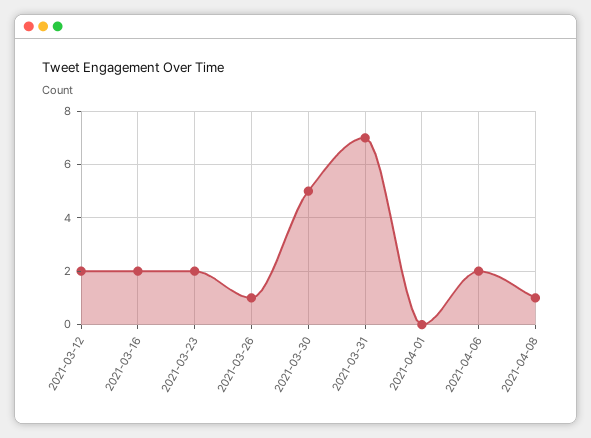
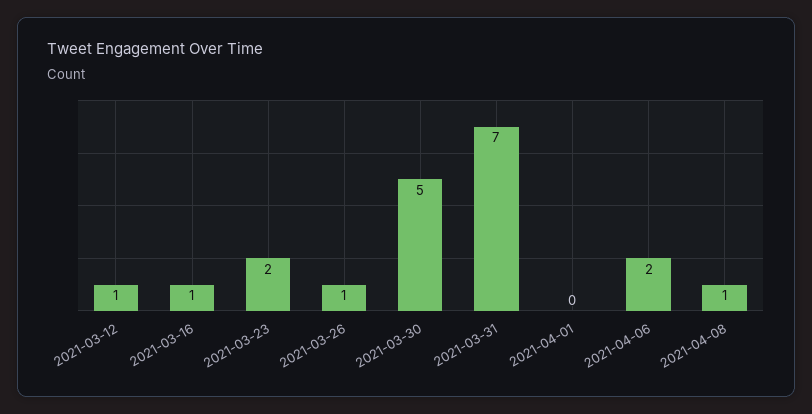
2021-03-12: 2 -> 1
2021-03-16: 2 -> 1

